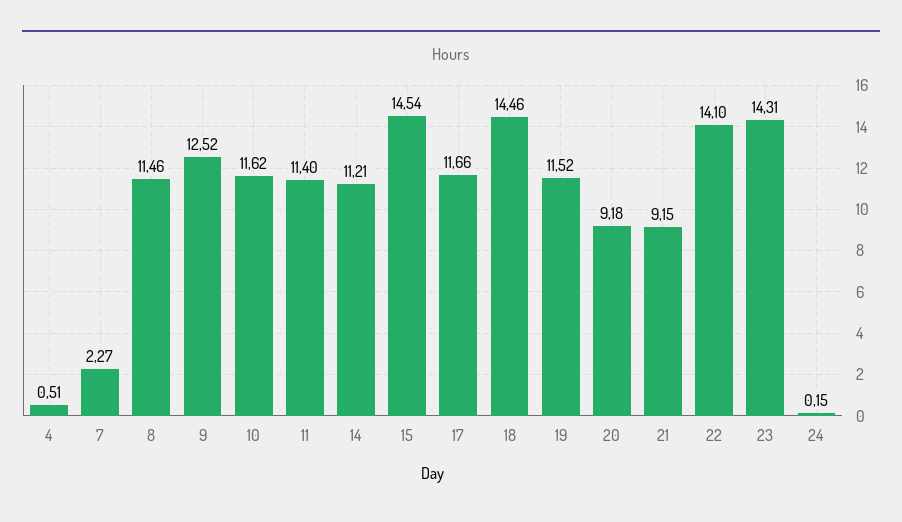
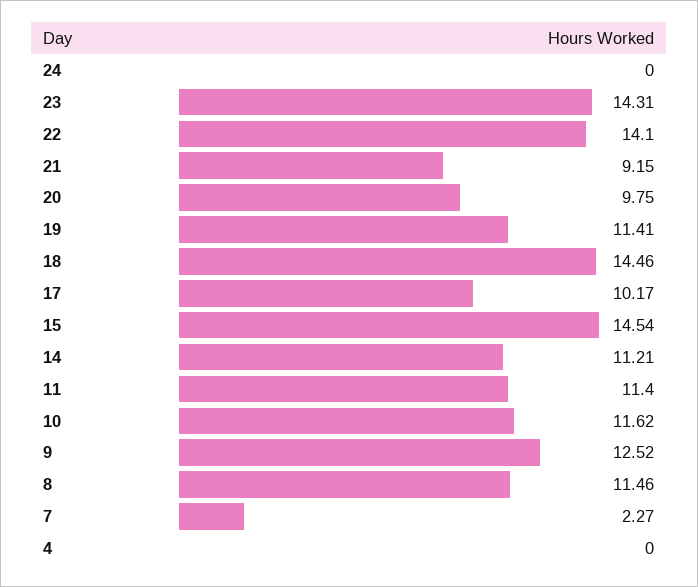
4: 0.51 -> 0
17: 11.66 -> 10.17
19: 11.52 -> 11.41
20: 9.18 -> 9.75
24: 0.15 -> 0

